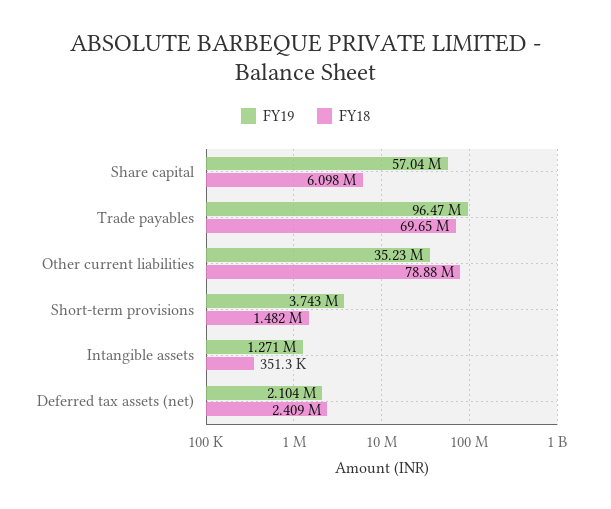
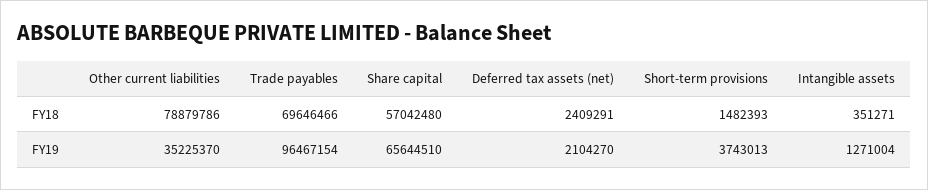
FY19, Share capital: 57040000 -> 65644510
FY18, Share capital: 6098000 -> 57042480

